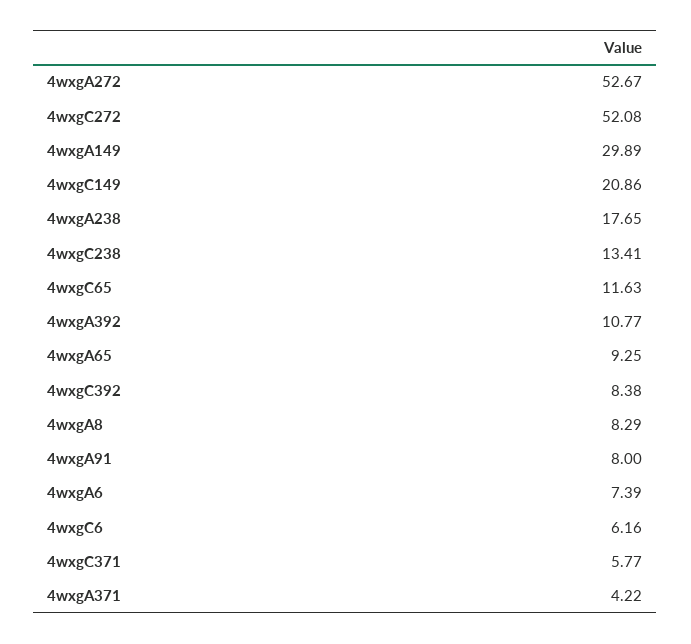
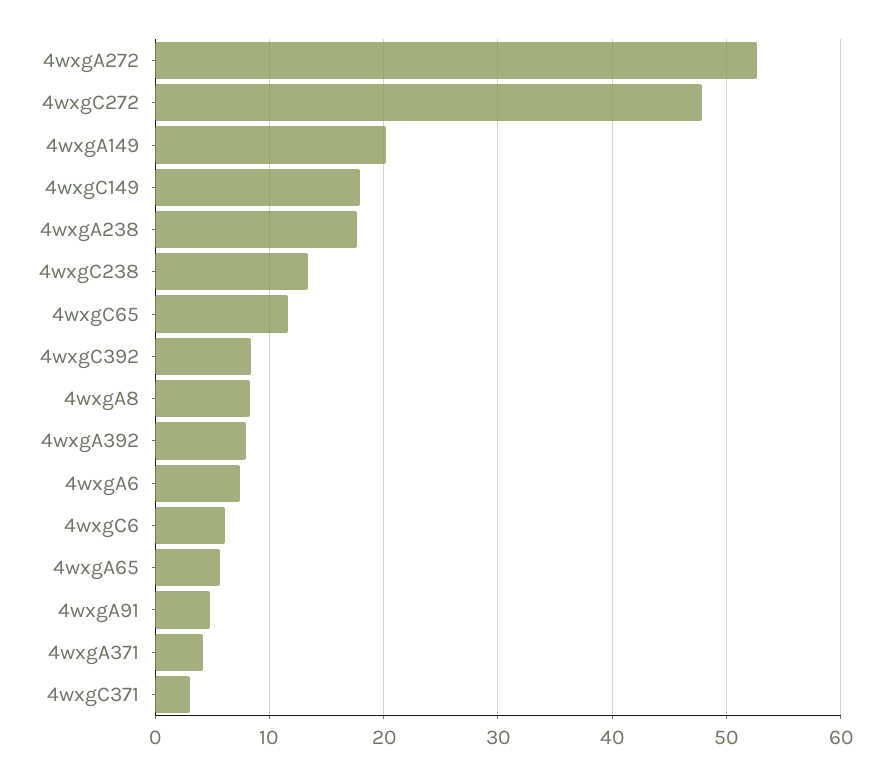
4wxgC272: 52.08 -> 48
4wxgA149: 29.89 -> 20
4wxgC149: 20.86 -> 18
4wxgA392: 10.77 -> 8
4wxgA65: 9.25 -> 6
4wxgA91: 8 -> 5
4wxgC371: 5.77 -> 3

